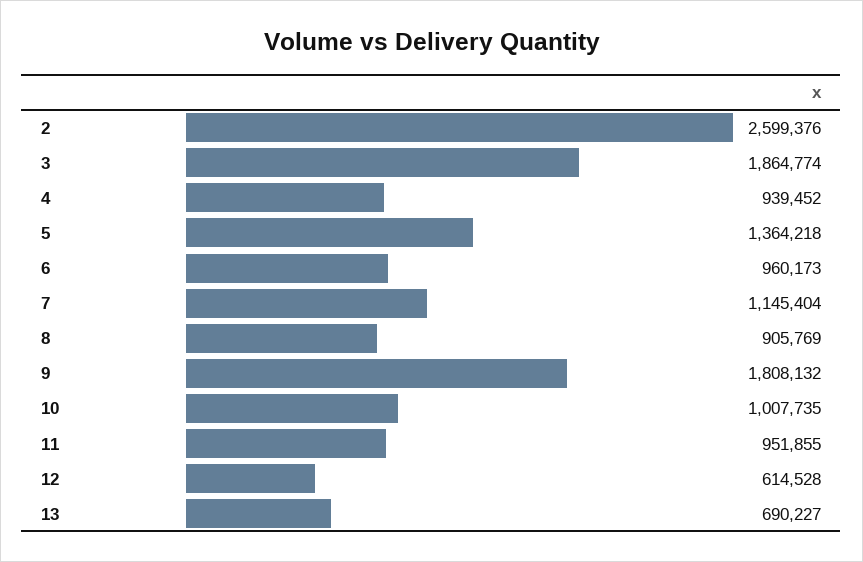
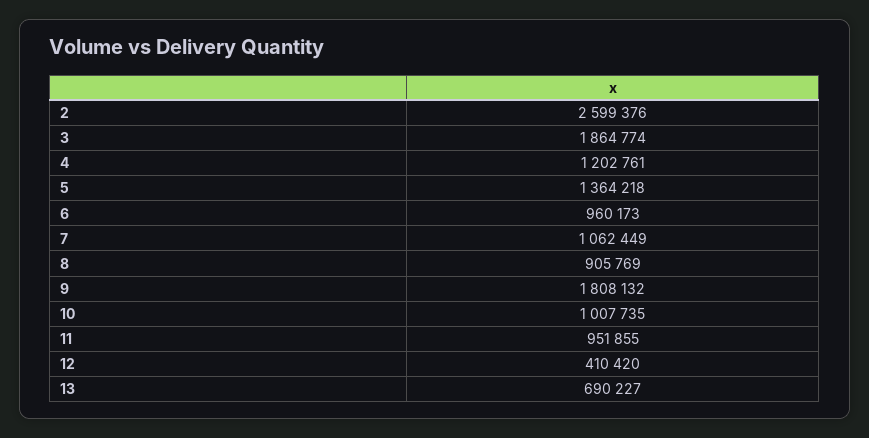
4: 939452 -> 1202761
7: 1145404 -> 1062449
12: 614528 -> 410420

